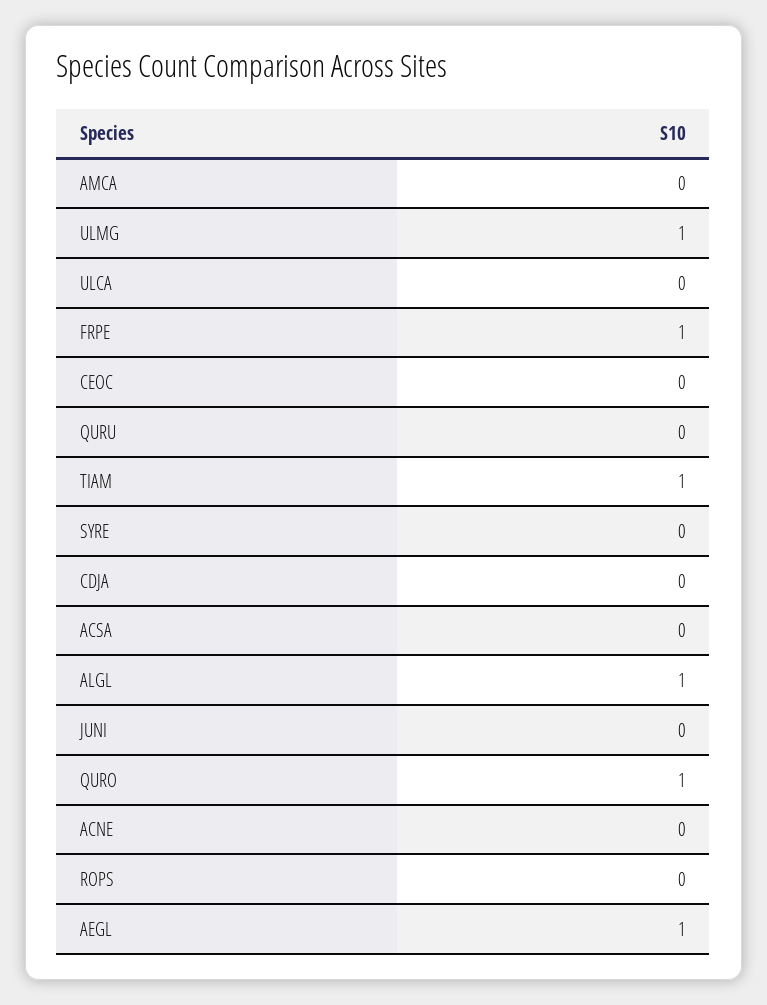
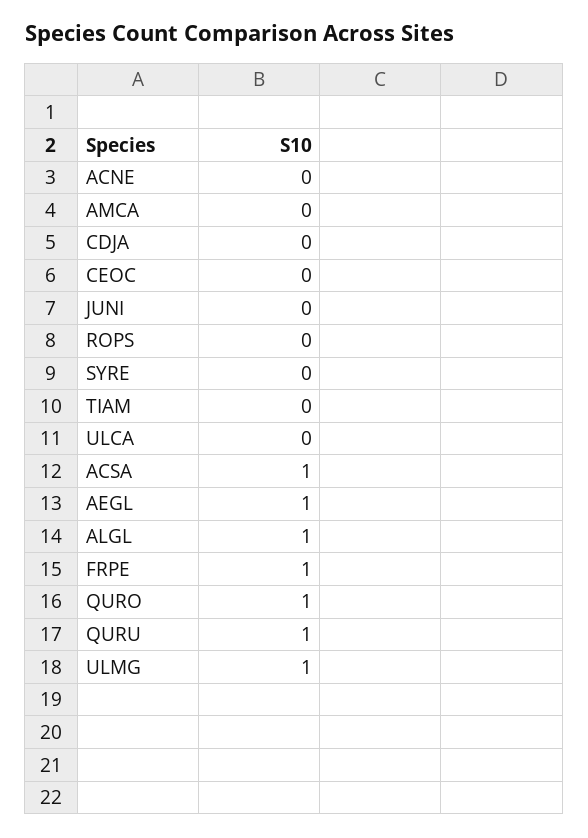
QURU: 0 -> 1
TIAM: 1 -> 0
ACSA: 0 -> 1

